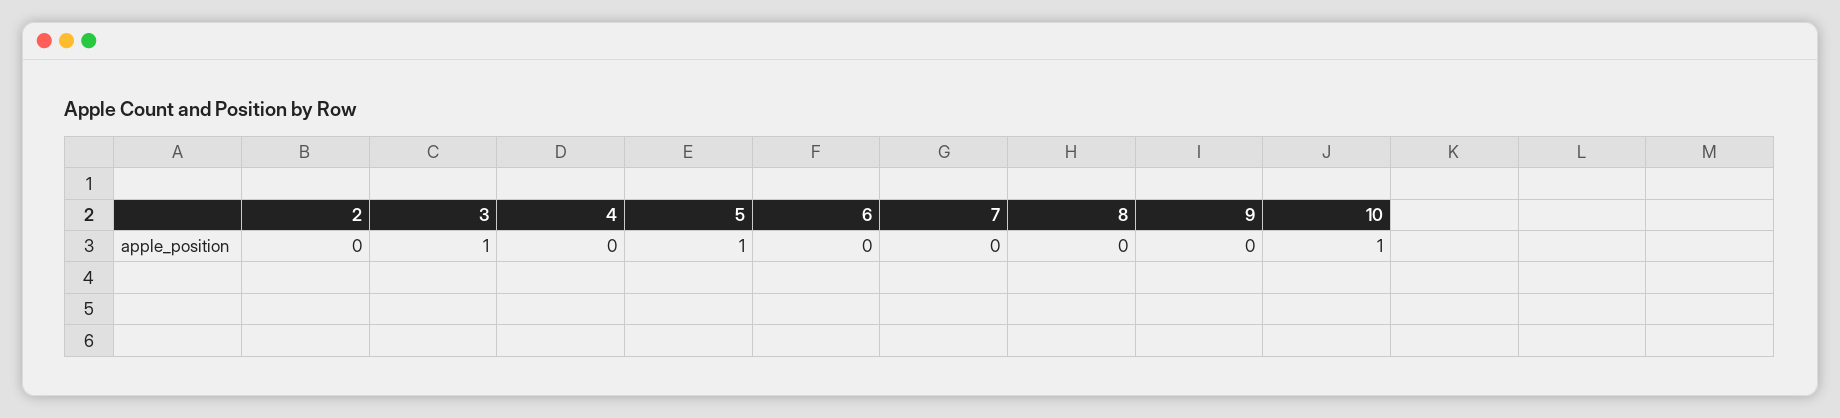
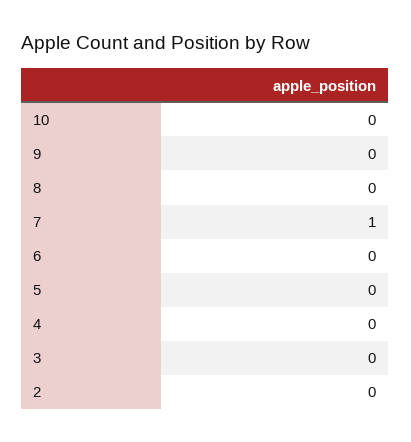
3: 1 -> 0
5: 1 -> 0
7: 0 -> 1
10: 1 -> 0

